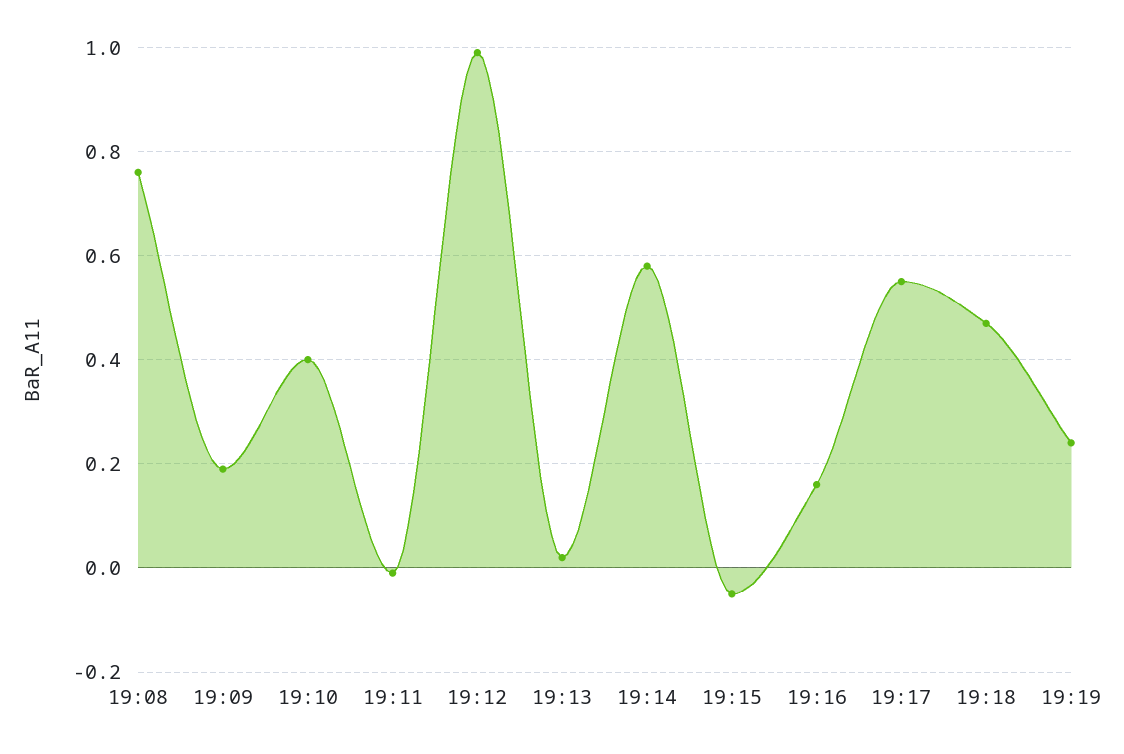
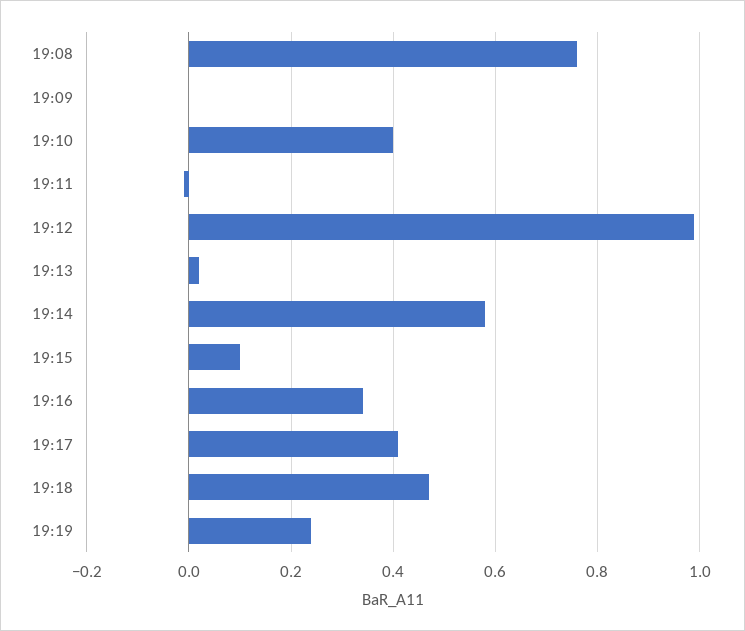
19:09: 0.2 -> 0
19:15: -0.05 -> 0.1
19:16: 0.15 -> 0.35
19:17: 0.55 -> 0.4

